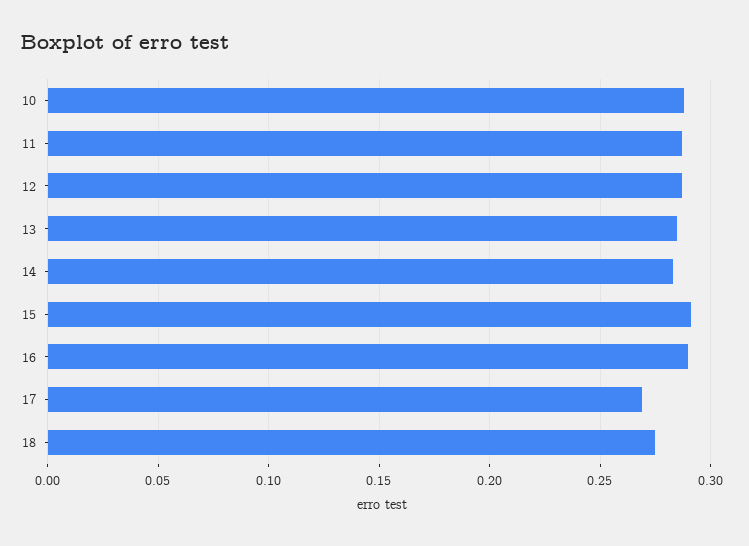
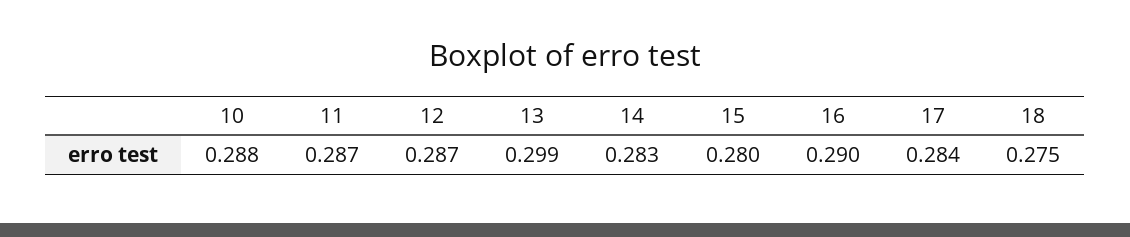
13: 0.285 -> 0.299
15: 0.29 -> 0.28
17: 0.27 -> 0.284

